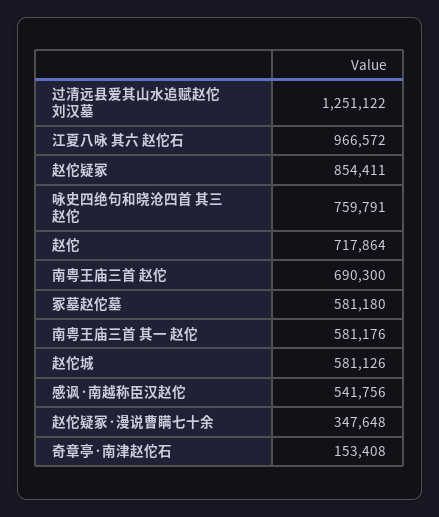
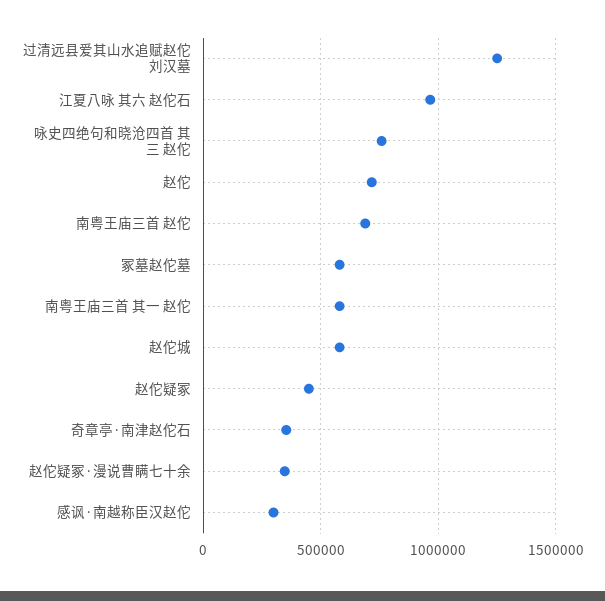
赵佗疑冢: 854411 -> 450000
感讽·南越称臣汉赵佗: 541756 -> 300000
奇章亭·南津赵佗石: 153408 -> 350000

